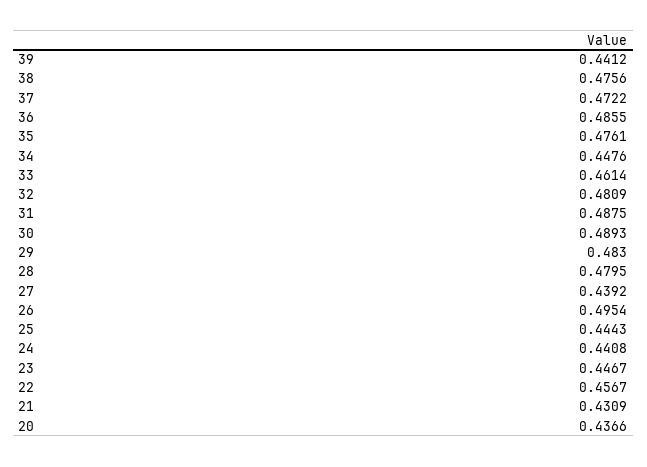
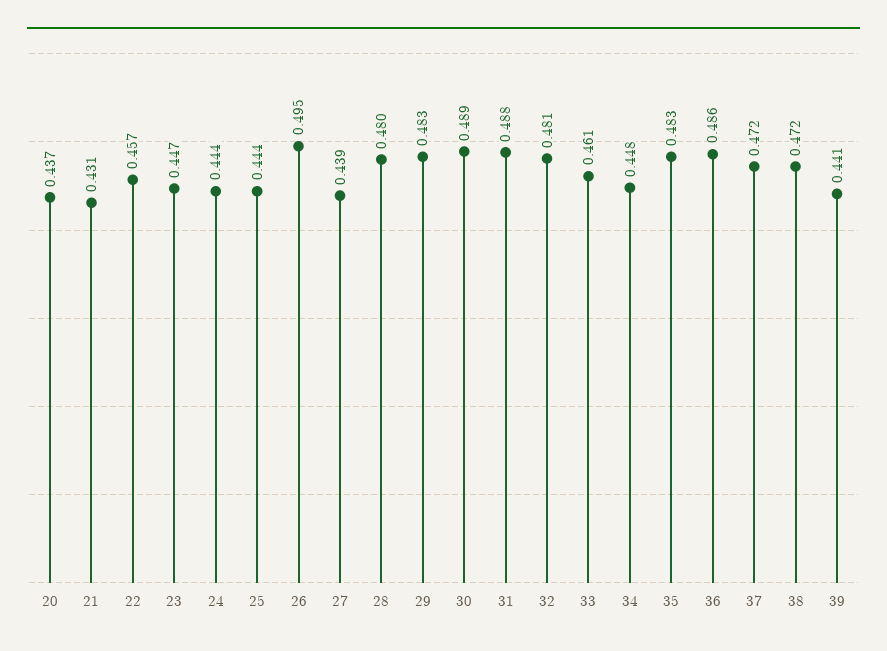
38: 0.4756 -> 0.472
35: 0.4761 -> 0.483
24: 0.4408 -> 0.444

